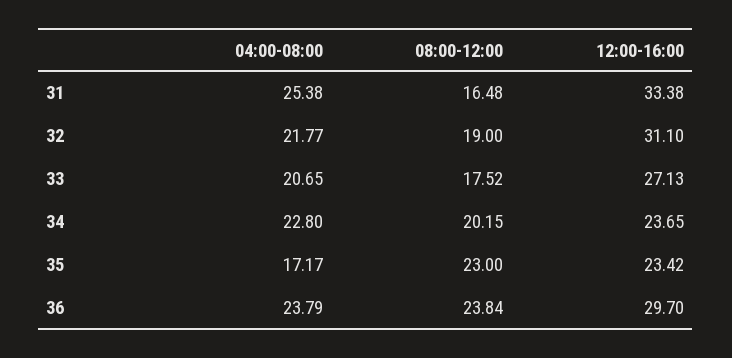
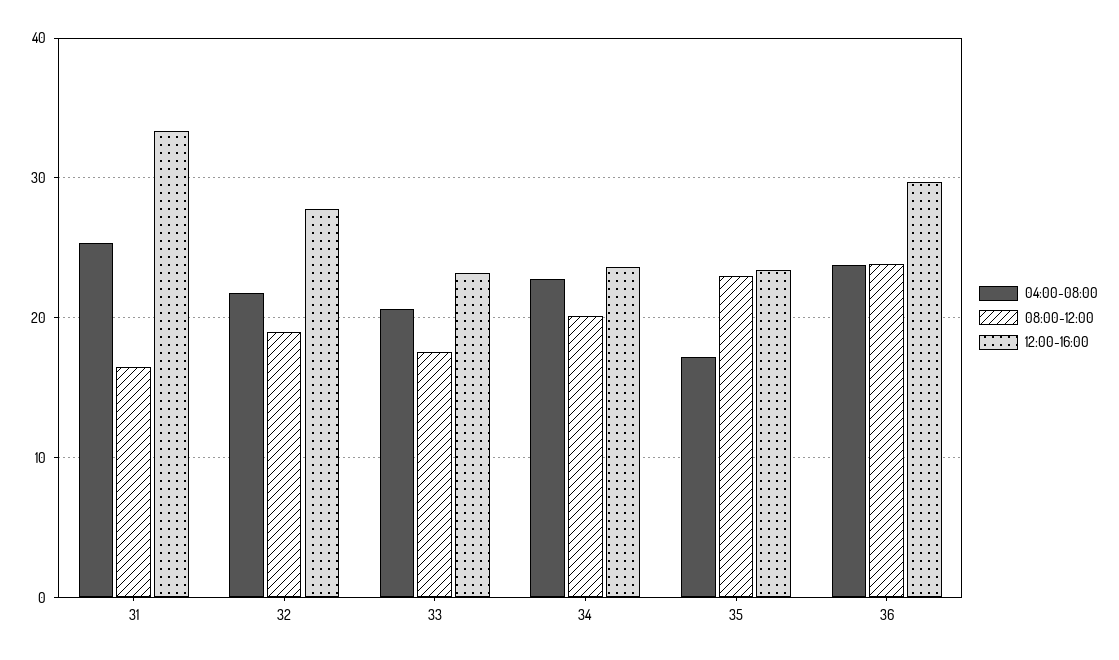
12:00-16:00, 32: 31.1 -> 28
12:00-16:00, 33: 27.13 -> 23

